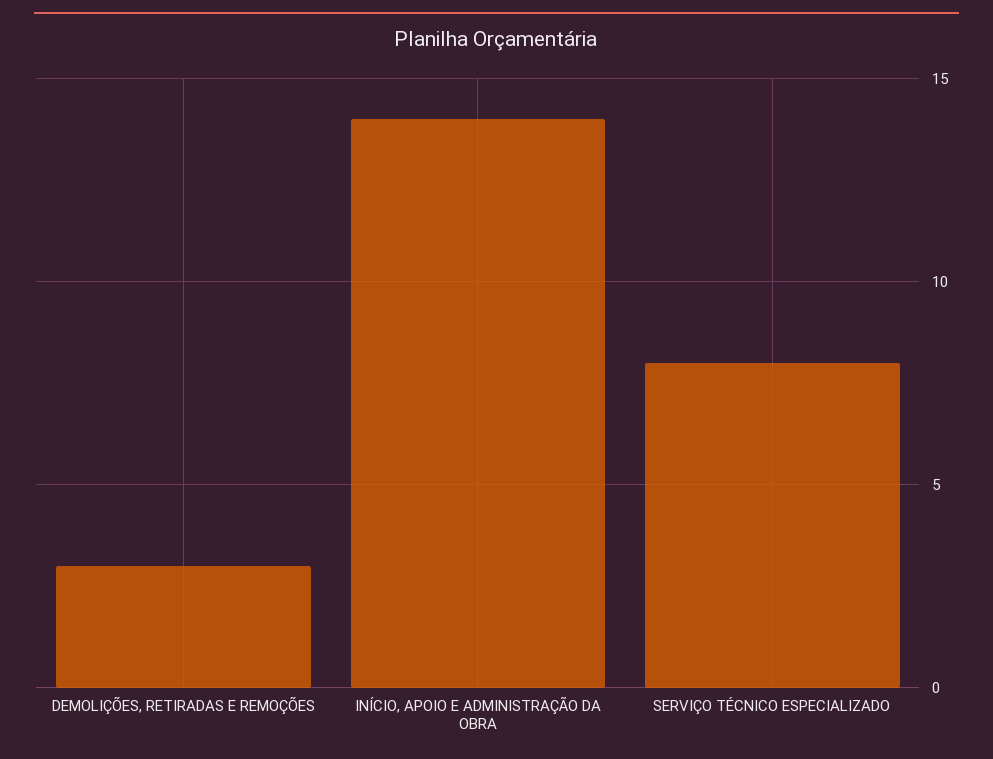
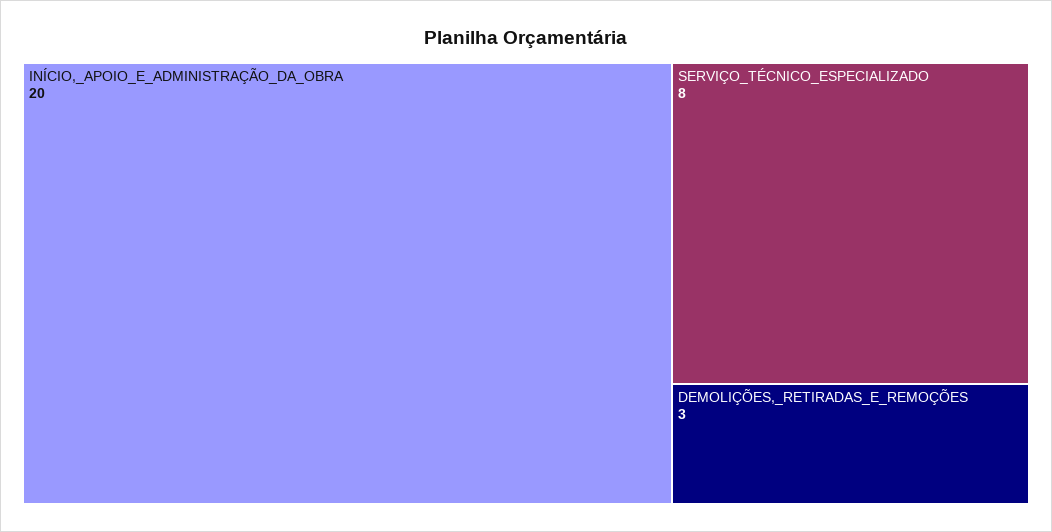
INÍCIO, APOIO E ADMINISTRAÇÃO DA OBRA: 14 -> 20

